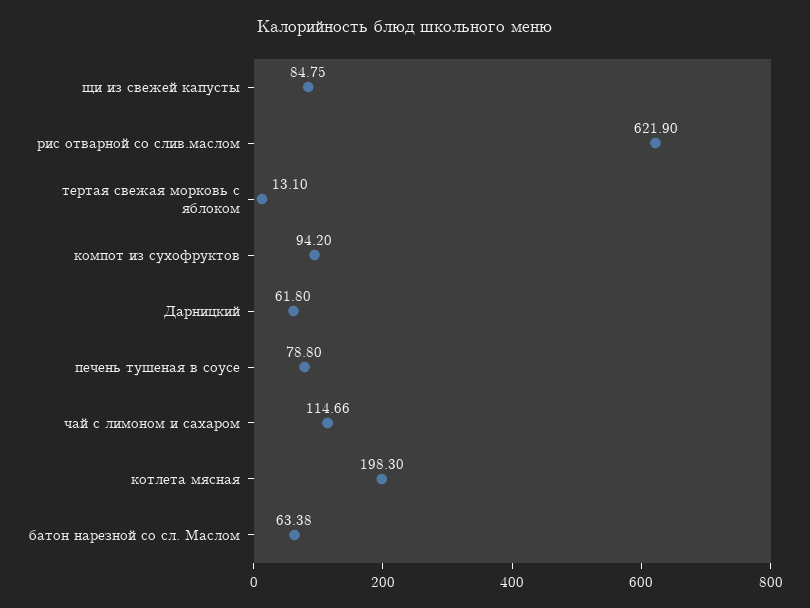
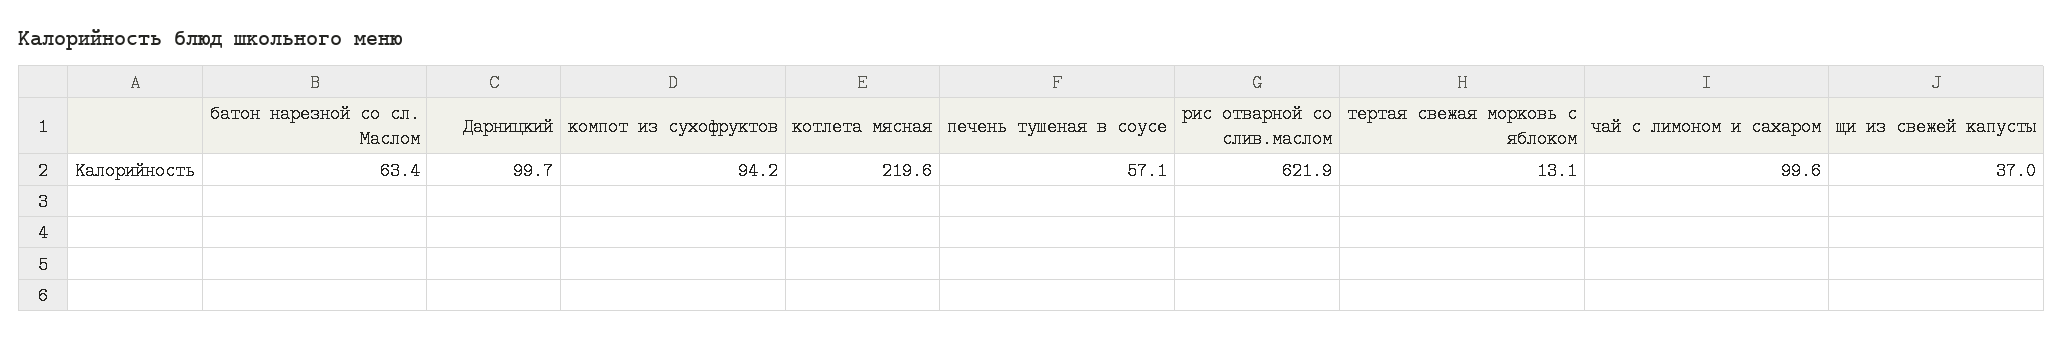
щи из свежей капусты: 84.75 -> 37
Дарницкий: 61.8 -> 99.7
печень тушеная в соусе: 78.8 -> 57.1
чай с лимоном и сахаром: 114.66 -> 99.6
котлета мясная: 198.3 -> 219.6

